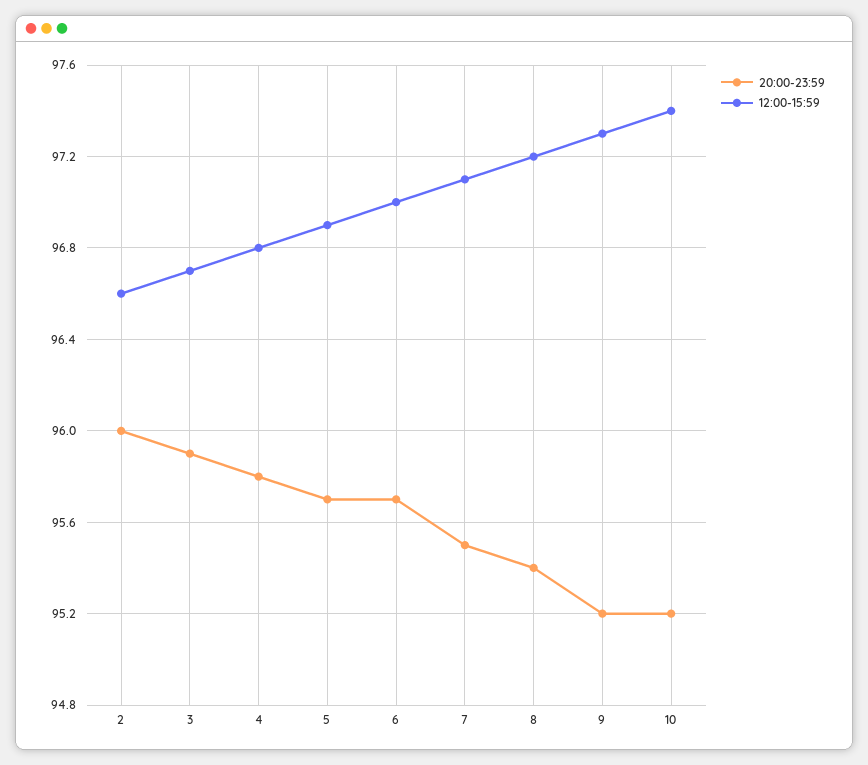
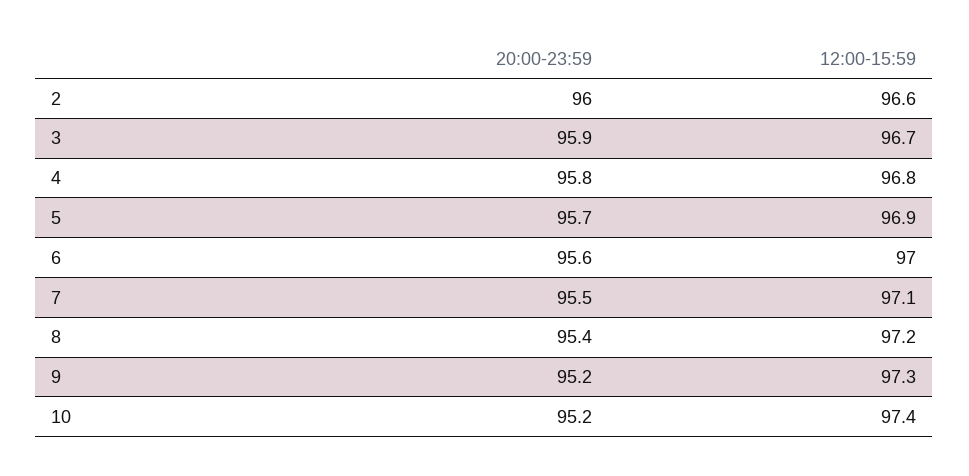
20:00-23:59, 6: 95.7 -> 95.6

